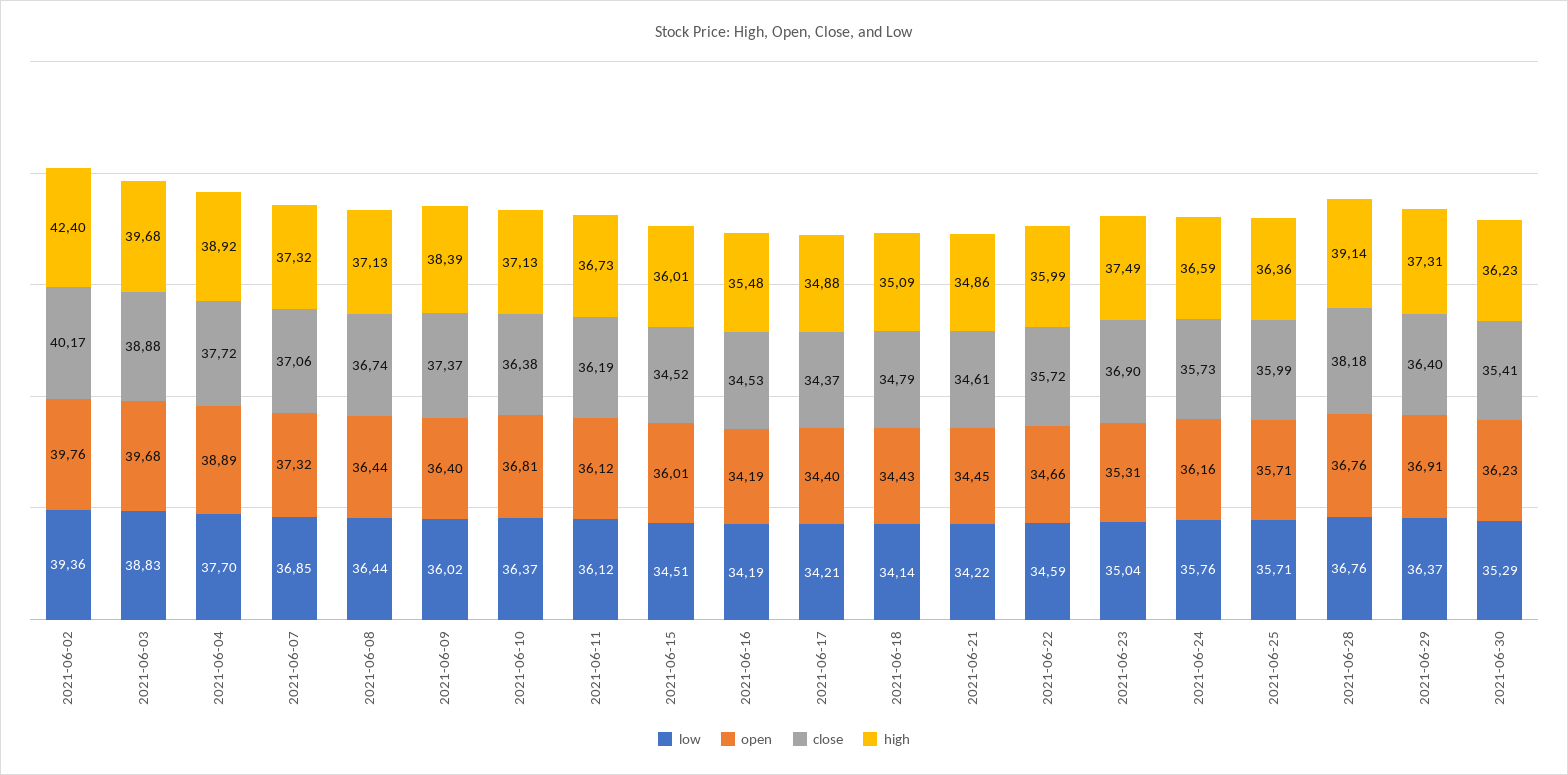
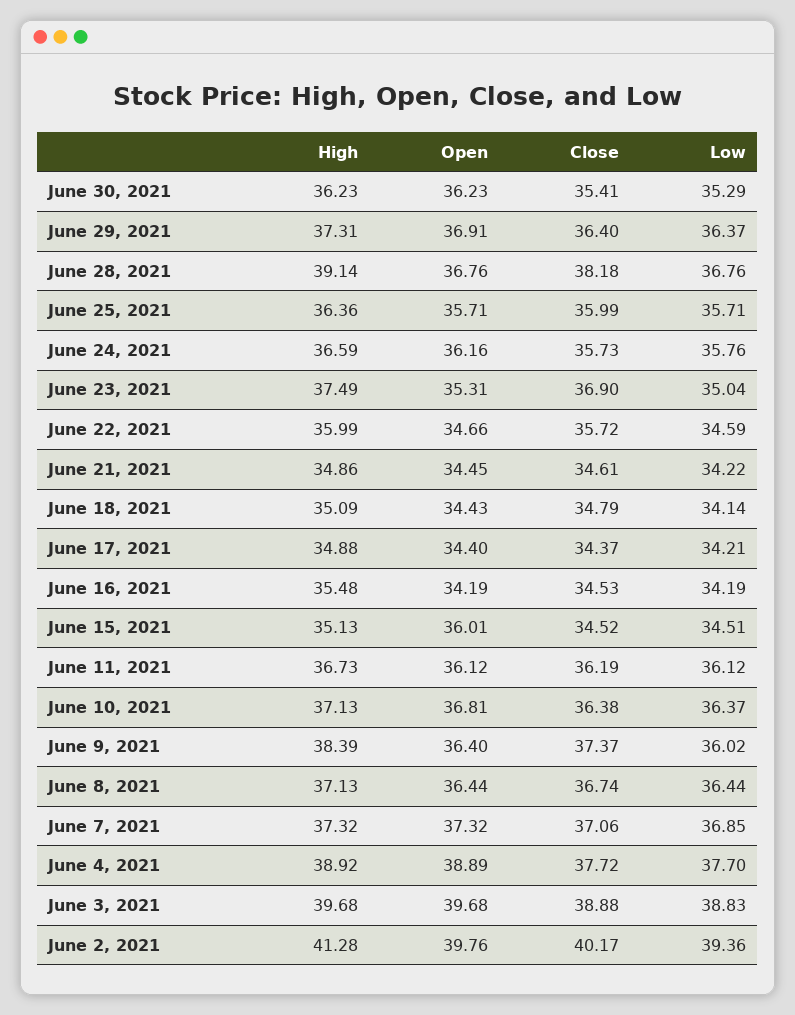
high, 2021-06-02: 42.4 -> 41.28
high, 2021-06-15: 36.01 -> 35.13

